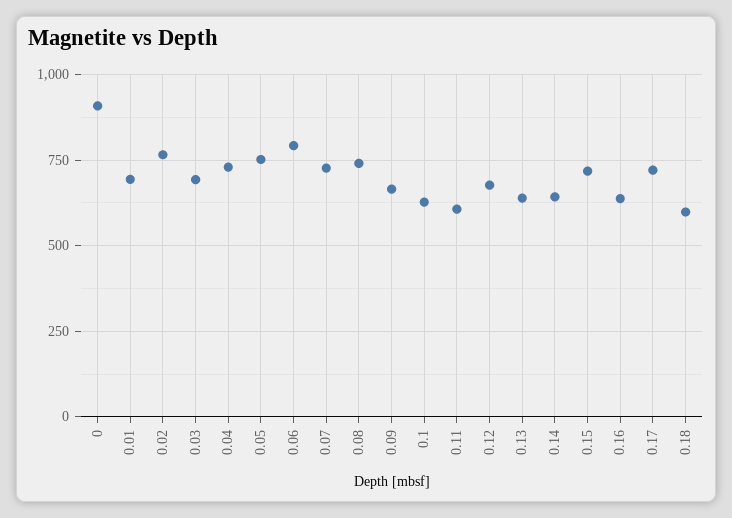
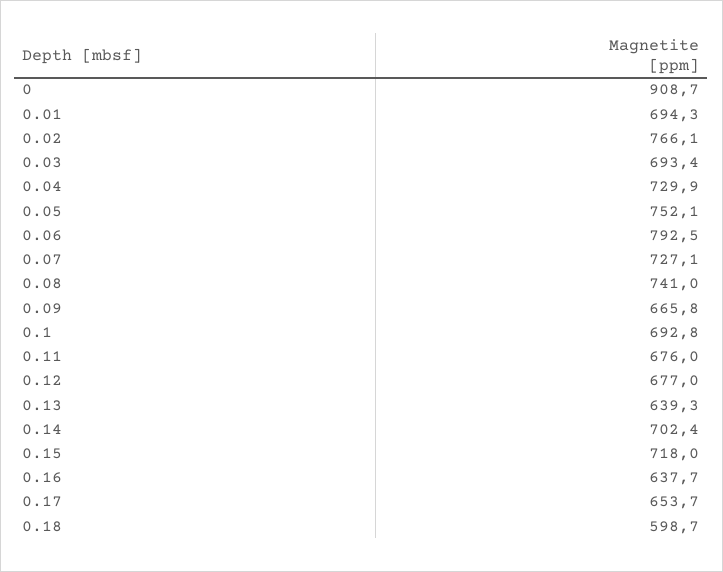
0.1: 625 -> 692.8
0.11: 600 -> 676
0.14: 650 -> 702.4
0.17: 725 -> 653.7

